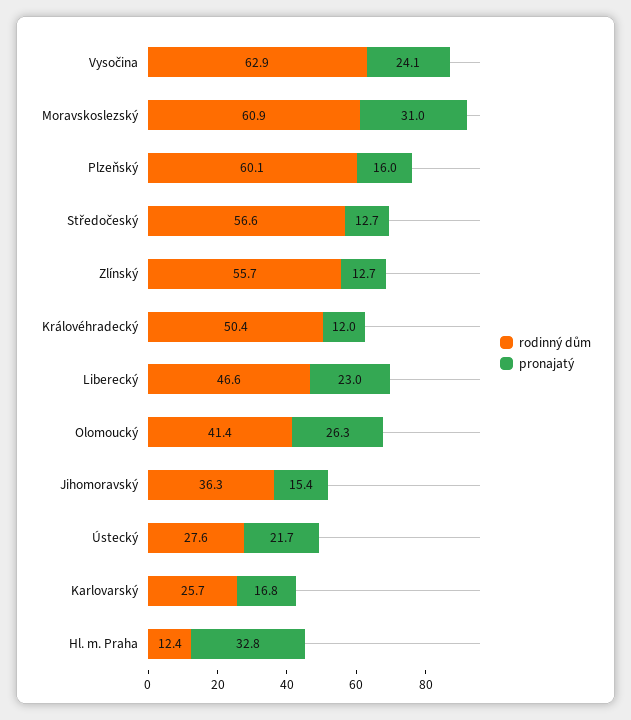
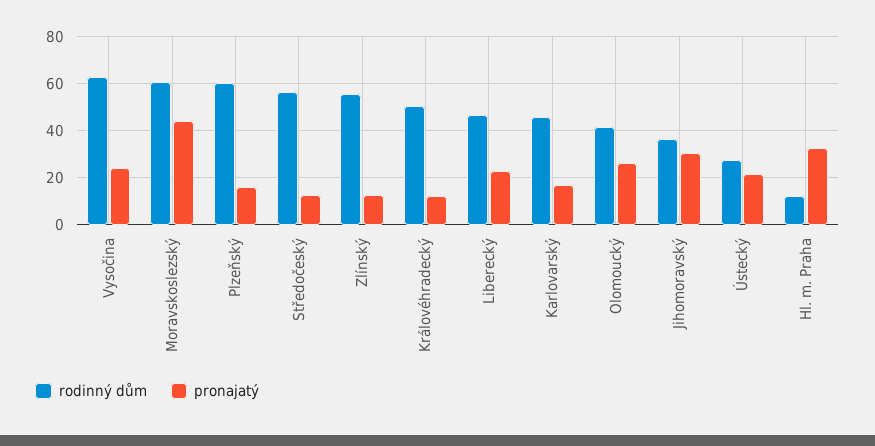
pronajatý, Moravskoslezský: 31 -> 45
pronajatý, Jihomoravský: 15.4 -> 30
rodinný dům, Karlovarský: 25.7 -> 45

